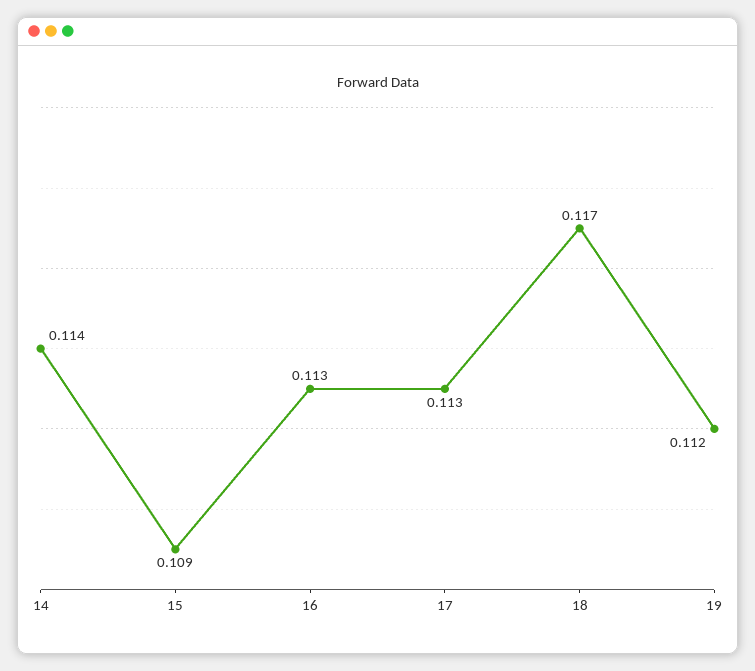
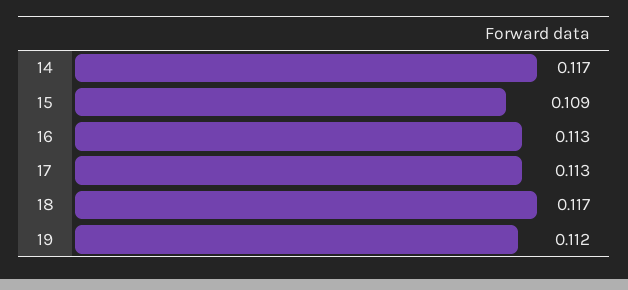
14: 0.114 -> 0.117

